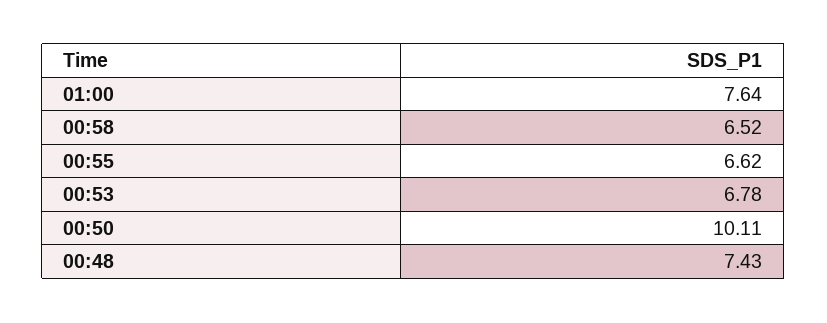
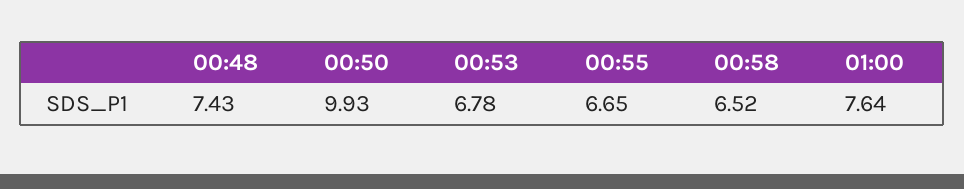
00:55: 6.62 -> 6.65
00:50: 10.11 -> 9.93

